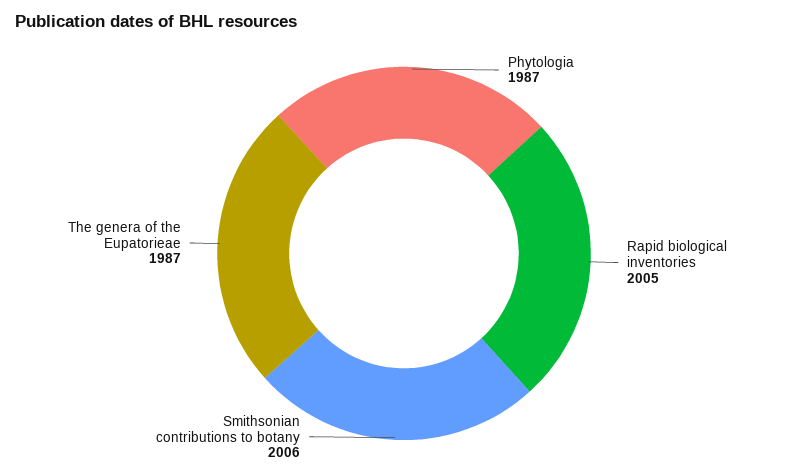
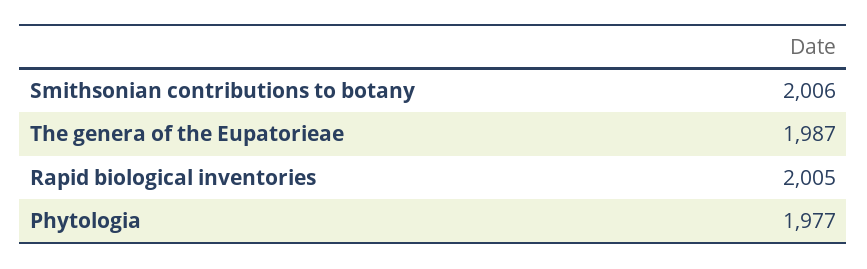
Phytologia: 1987 -> 1977

